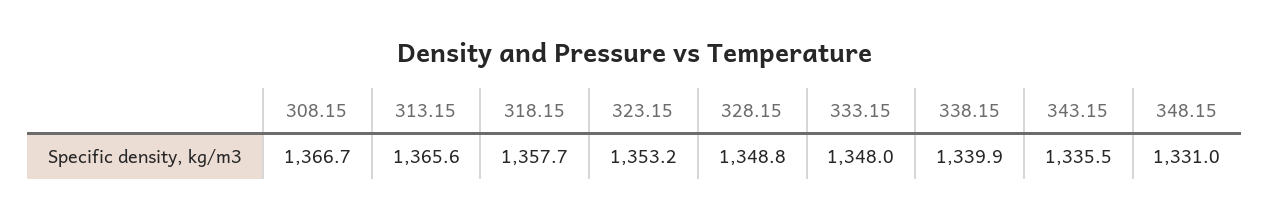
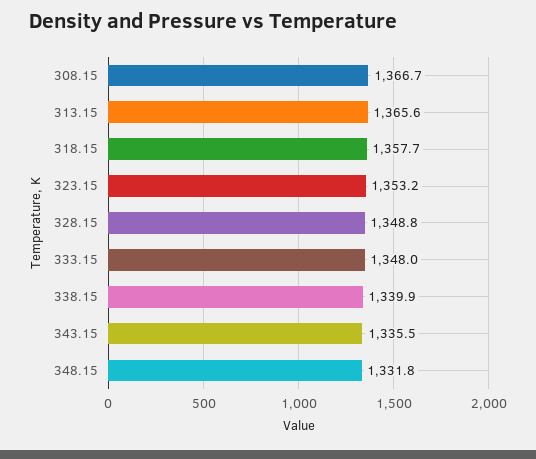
348.15: 1331 -> 1331.8

